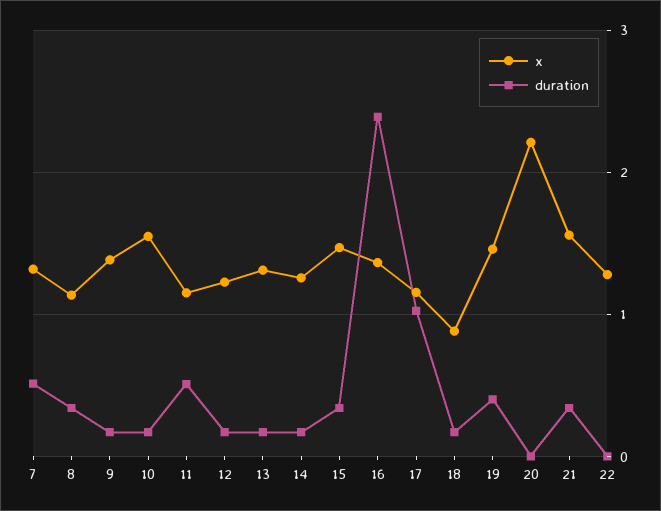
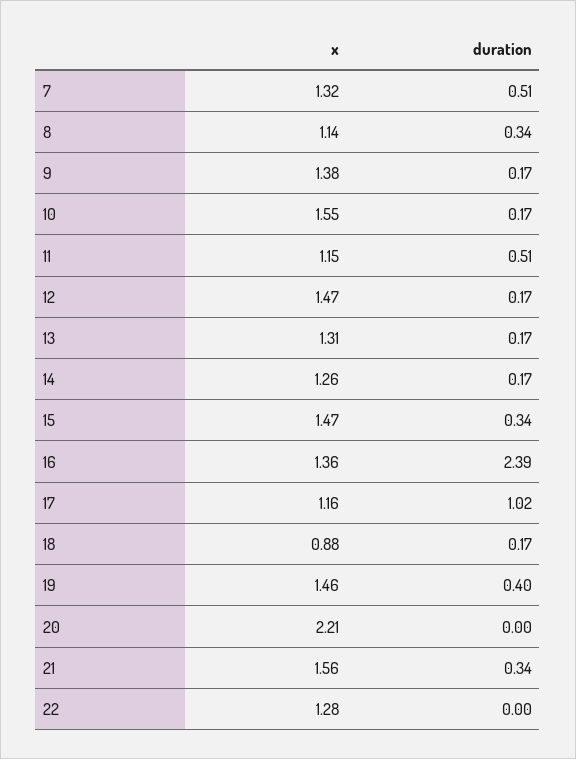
x, 12: 1.2 -> 1.47

